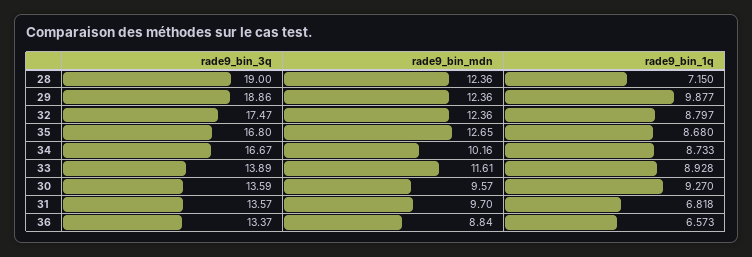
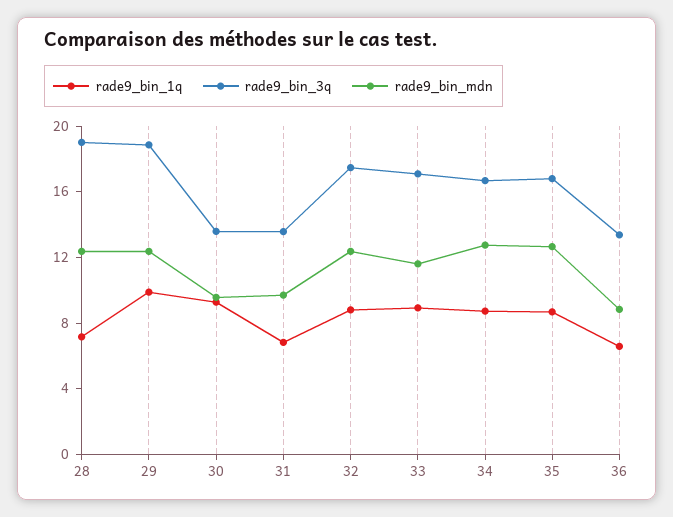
rade9_bin_mdn, 34: 10.16 -> 13
rade9_bin_3q, 33: 13.89 -> 17

